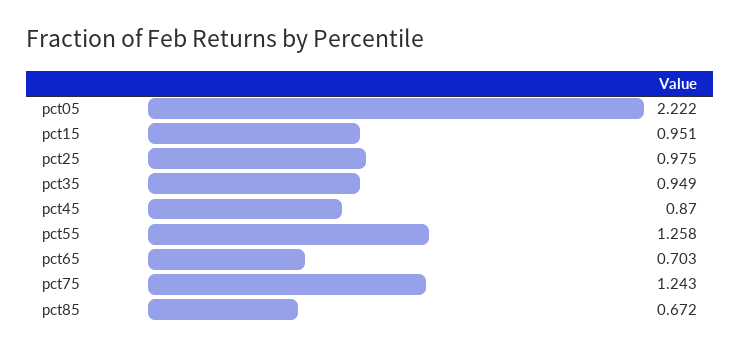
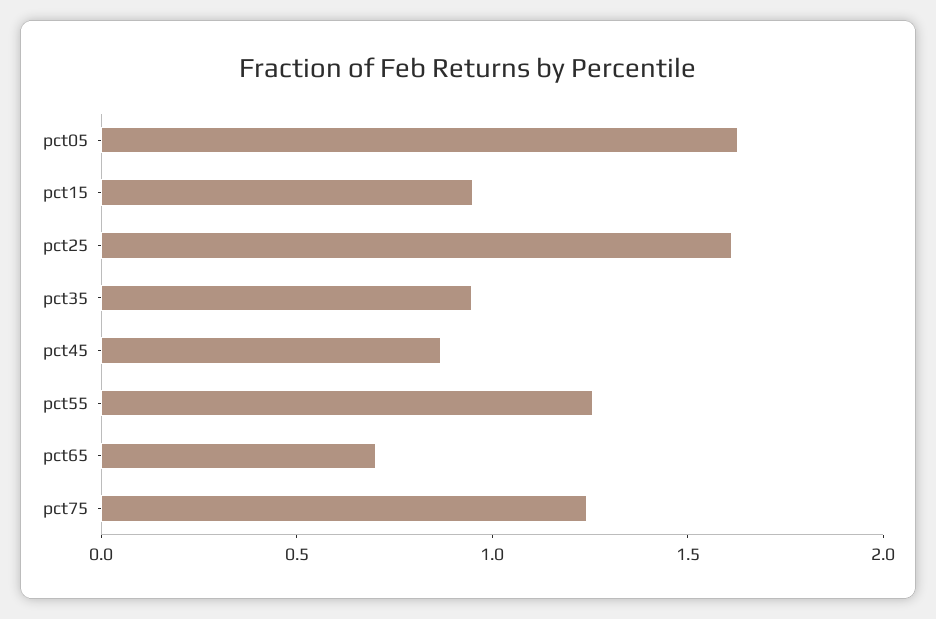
pct05: 2.222 -> 1.6
pct25: 0.975 -> 1.6
pct85: 0.672 -> none

